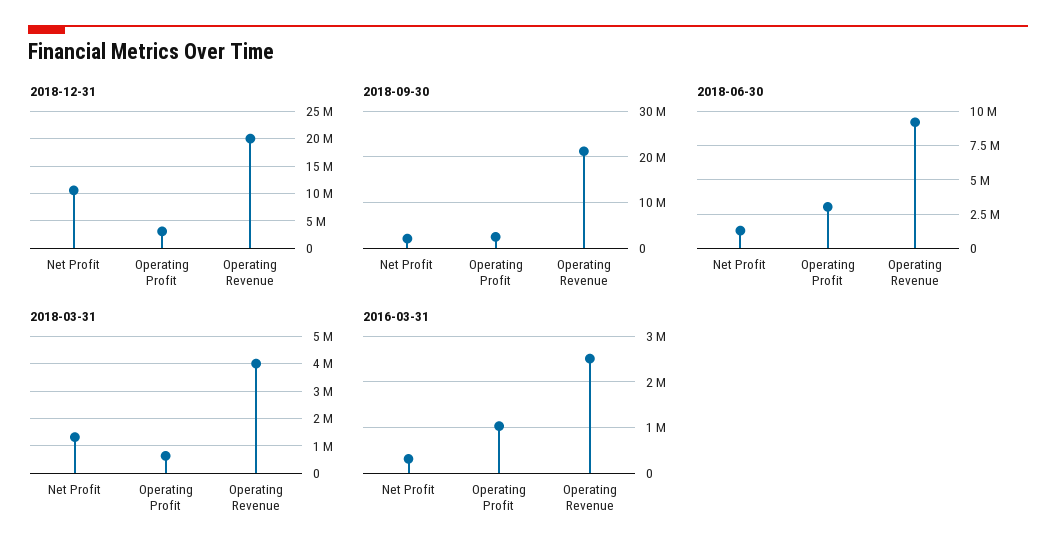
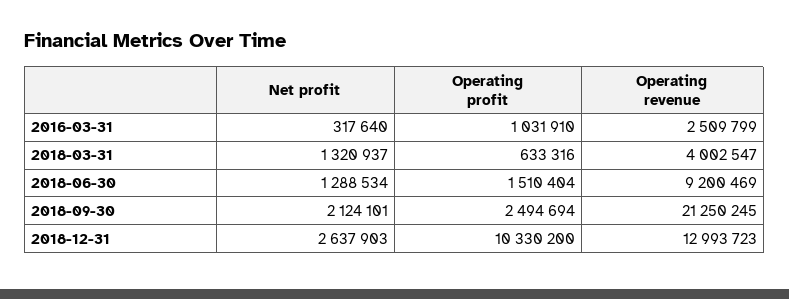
2018-12-31, Net Profit: 10000000 -> 2637903
2018-12-31, Operating Profit: 2500000 -> 10330200
2018-12-31, Operating Revenue: 20000000 -> 12993723
2018-06-30, Operating Profit: 3000000 -> 1510404

